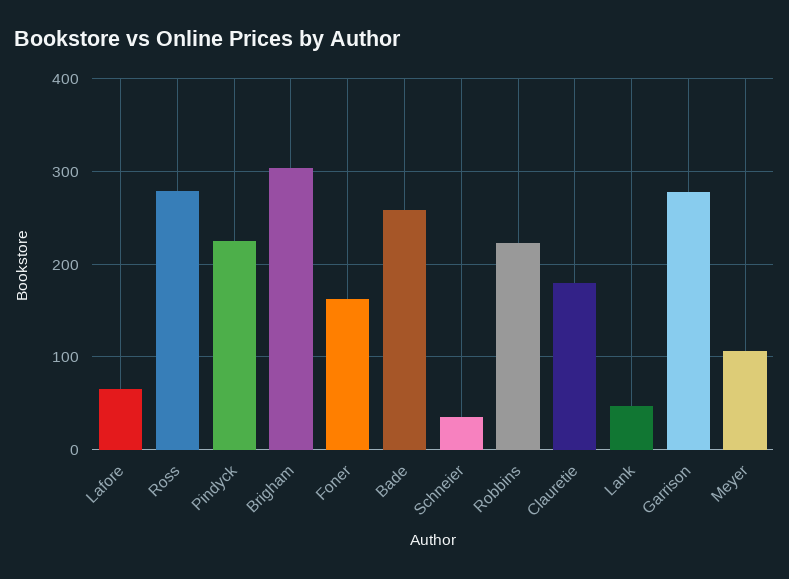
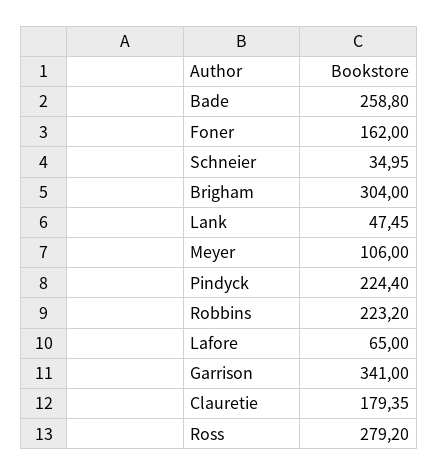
Garrison: 280 -> 341

